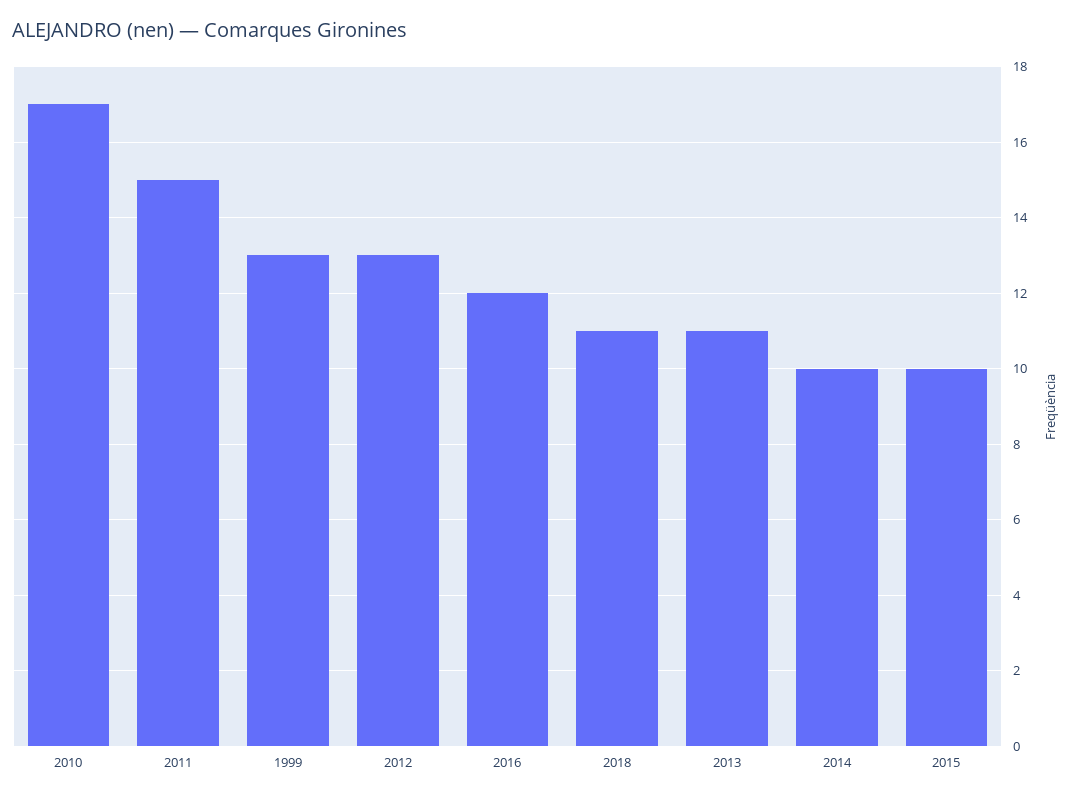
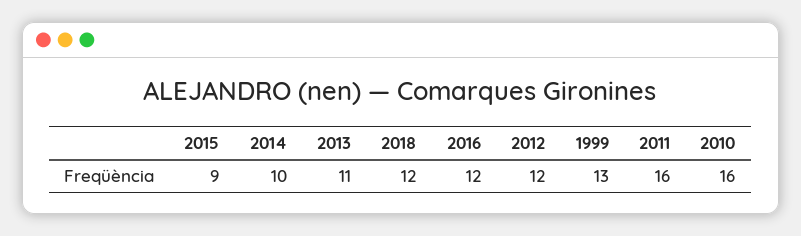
2010: 17 -> 16
2011: 15 -> 16
2012: 13 -> 12
2018: 11 -> 12
2015: 10 -> 9

